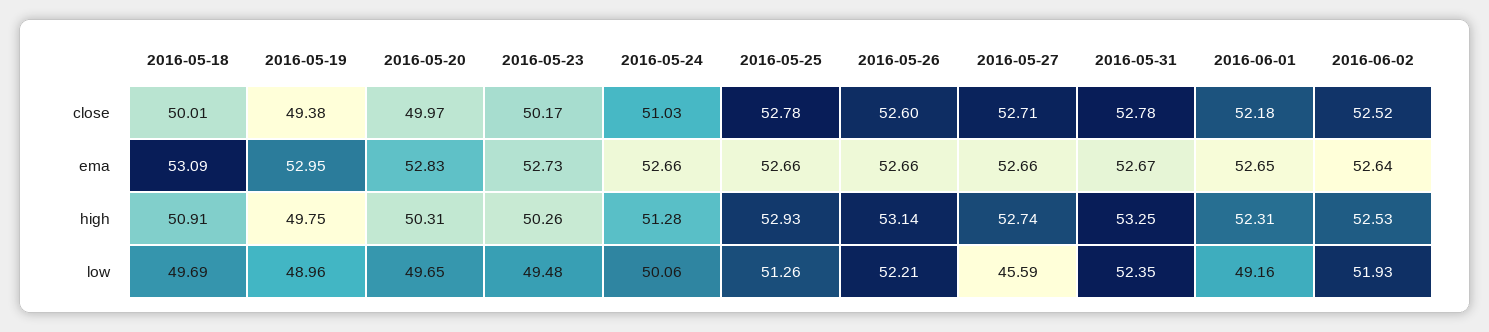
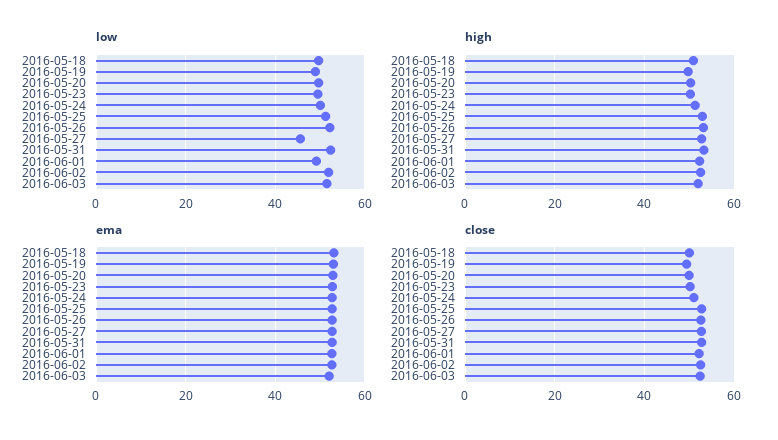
low, 2016-06-03: none -> 52
high, 2016-06-03: none -> 52
ema, 2016-06-03: none -> 52
close, 2016-06-03: none -> 52

